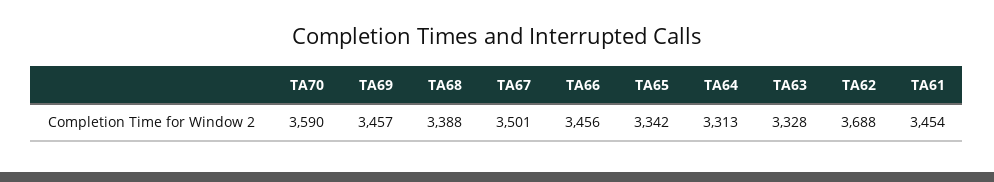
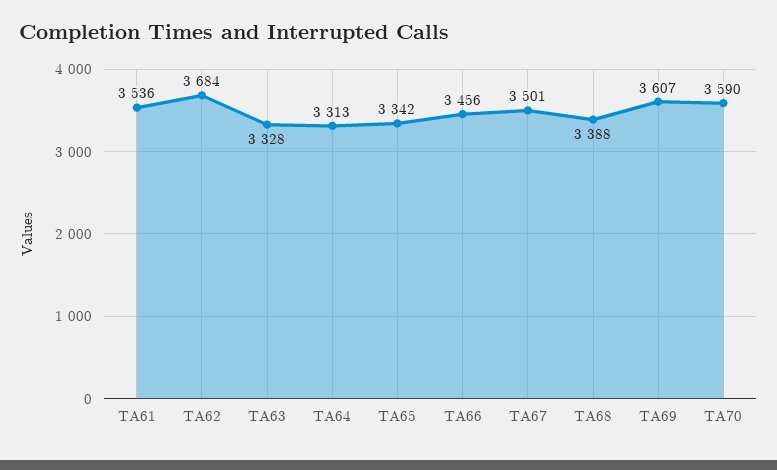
TA69: 3457 -> 3607
TA62: 3688 -> 3684
TA61: 3454 -> 3536

